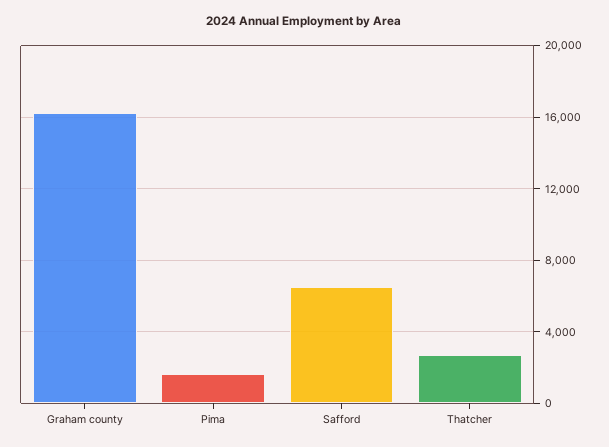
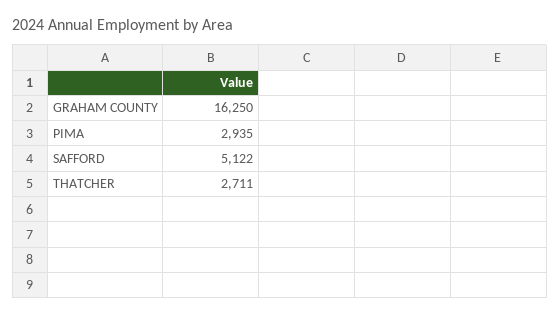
Pima: 1500 -> 2935
Safford: 6500 -> 5122

